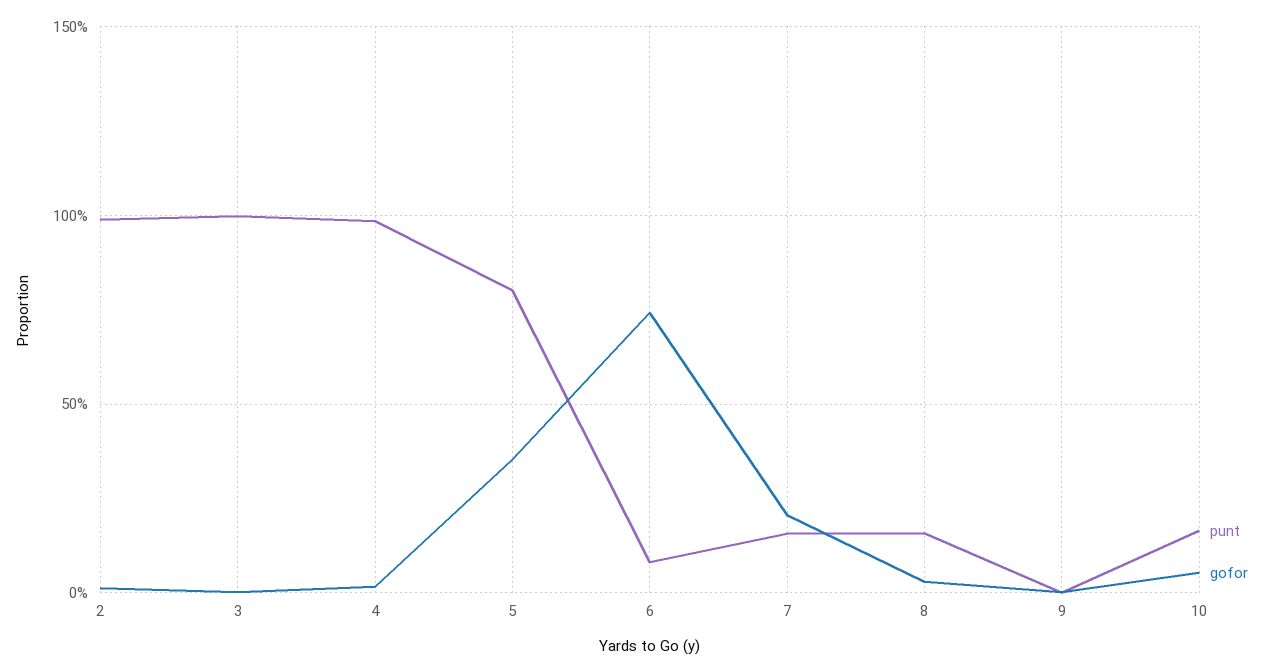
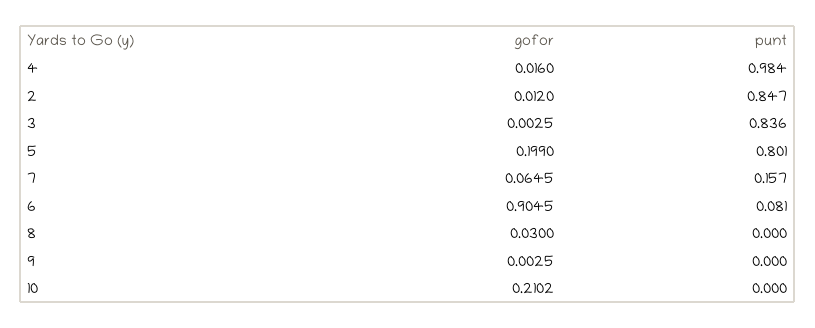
punt, 2: 1 -> 0.847
punt, 3: 1 -> 0.836
gofor, 5: 0.35 -> 0.199
gofor, 6: 0.75 -> 0.9045
gofor, 7: 0.2 -> 0.0645
punt, 8: 0.15 -> 0
punt, 10: 0.15 -> 0
gofor, 10: 0.05 -> 0.2102

